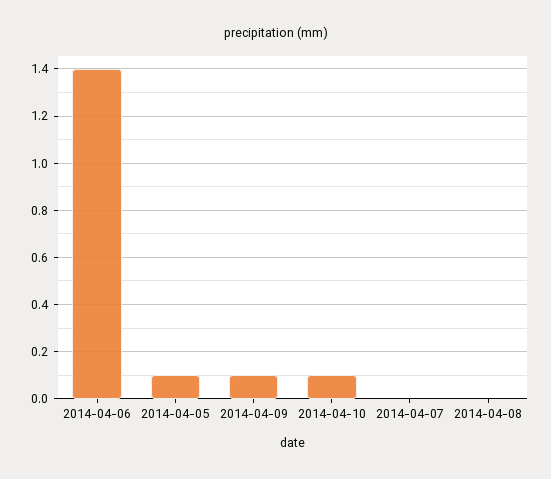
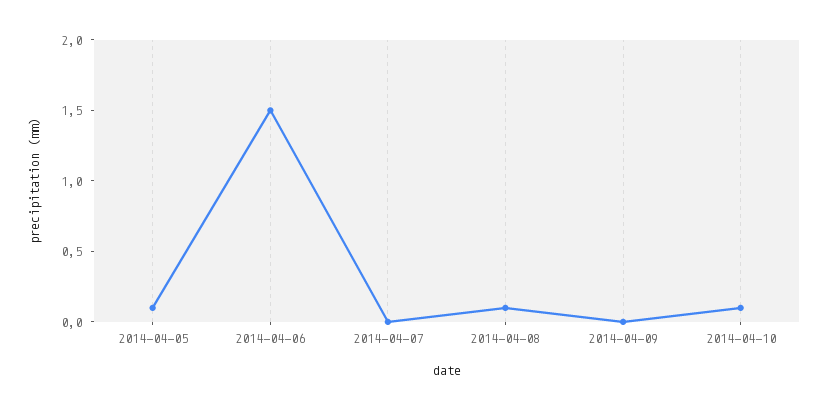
2014-04-06: 1.4 -> 1.5
2014-04-09: 0.1 -> 0
2014-04-08: 0 -> 0.1

